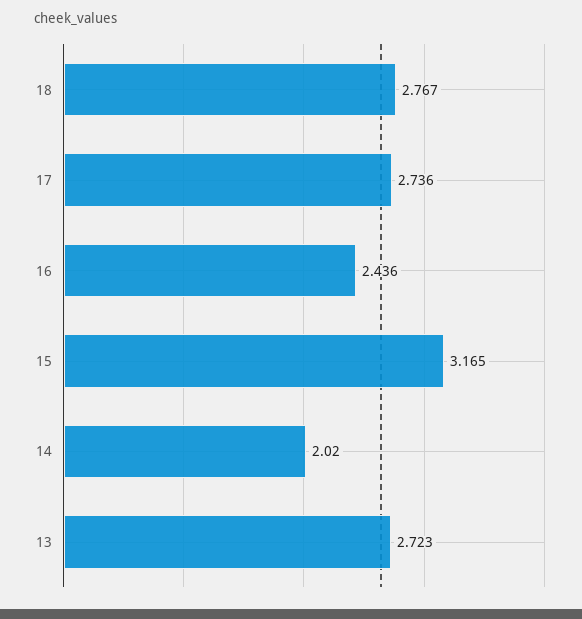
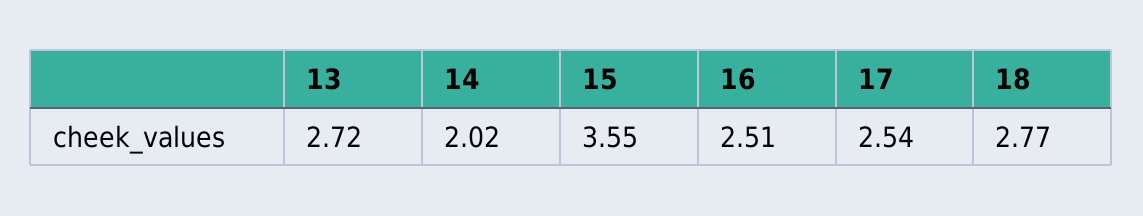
17: 2.736 -> 2.54
16: 2.436 -> 2.51
15: 3.165 -> 3.55

